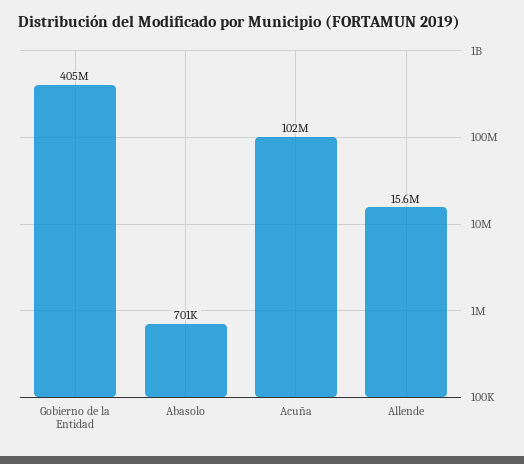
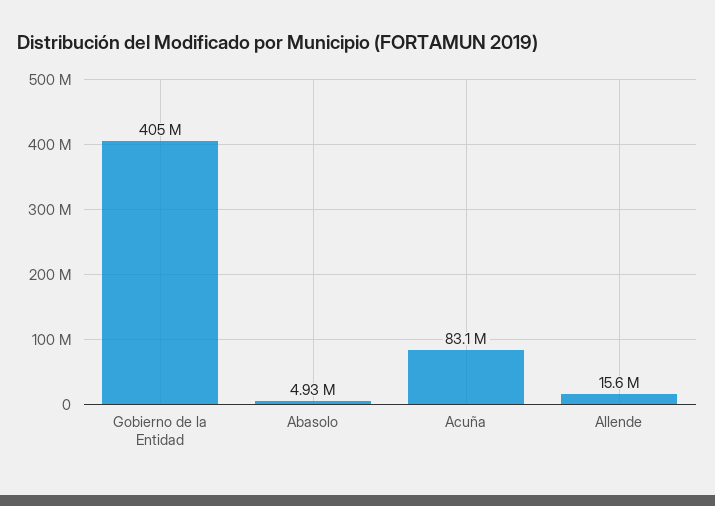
Abasolo: 701000 -> 4930000
Acuña: 102000000 -> 83100000

